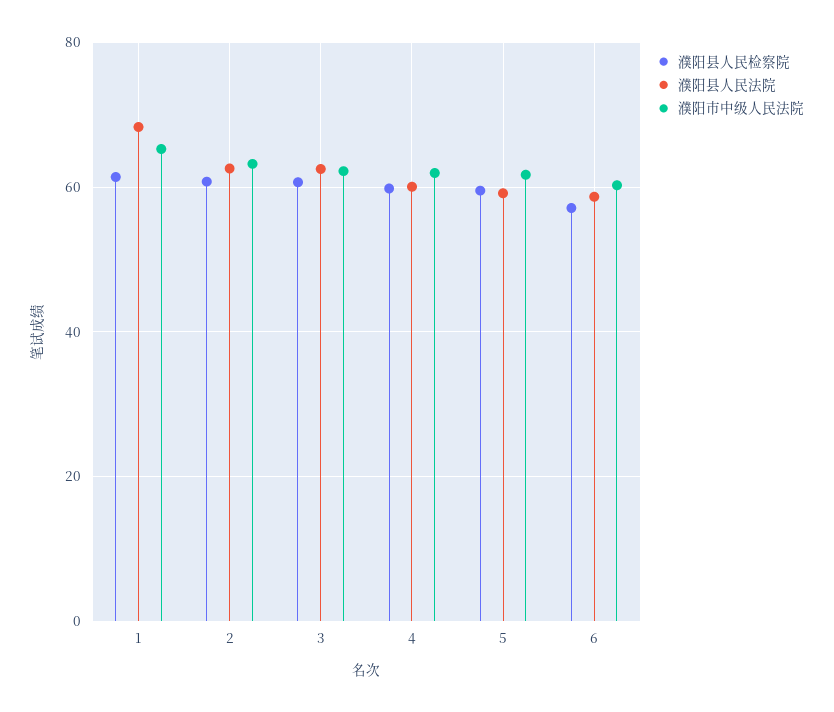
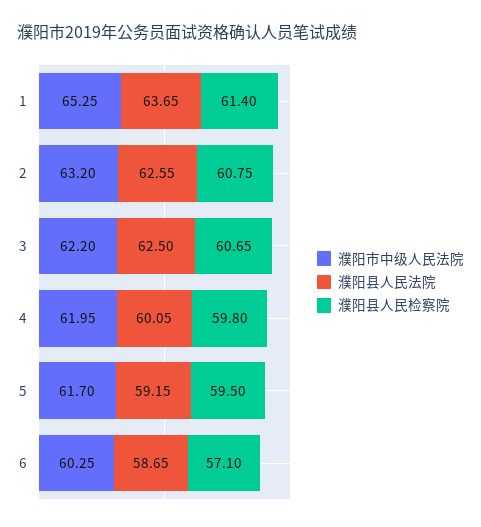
濮阳县人民法院, 1: 68 -> 63.65

